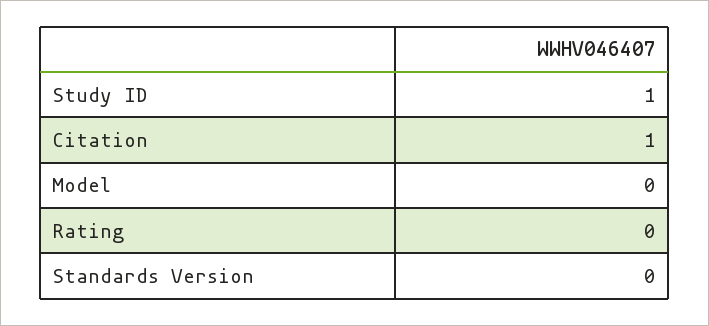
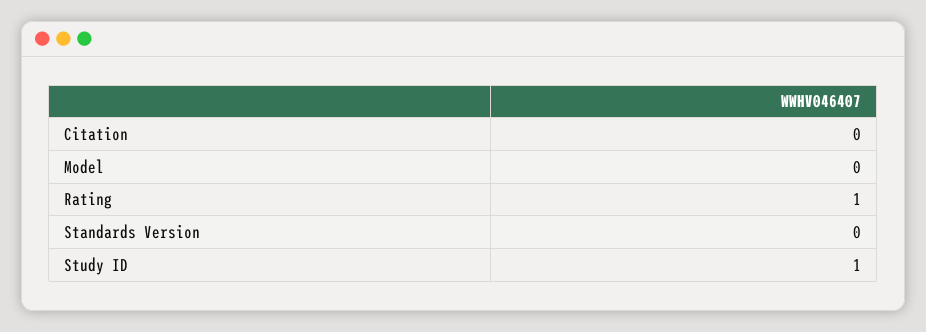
Citation: 1 -> 0
Rating: 0 -> 1

